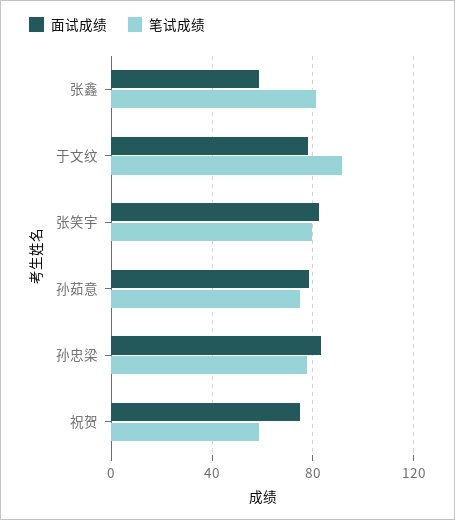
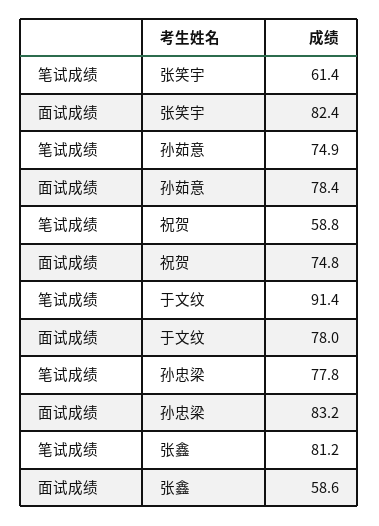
笔试成绩, 张笑宇: 80 -> 61.4

